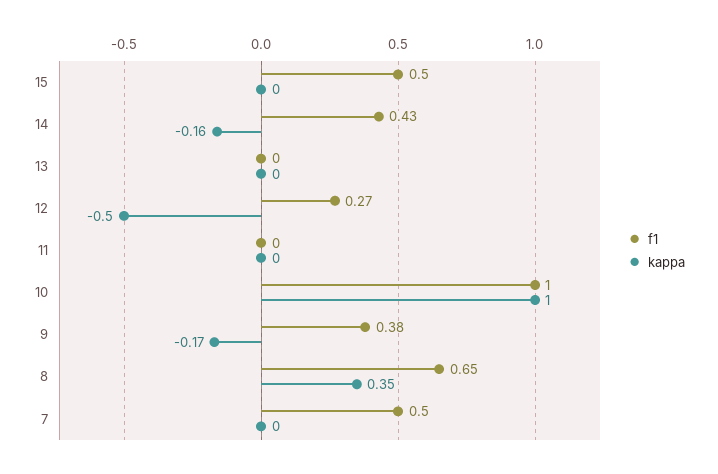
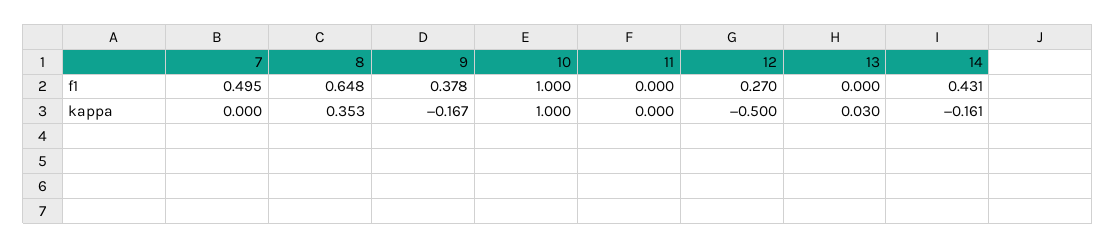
f1, 15: 0.5 -> none
kappa, 15: 0 -> none
kappa, 13: 0 -> 0.03

